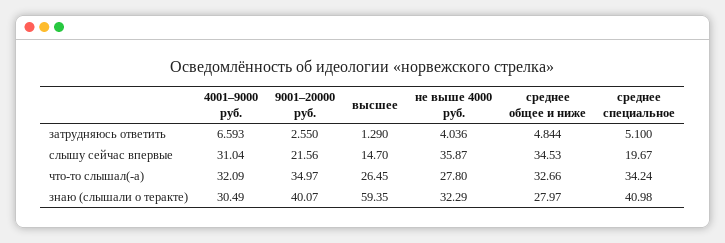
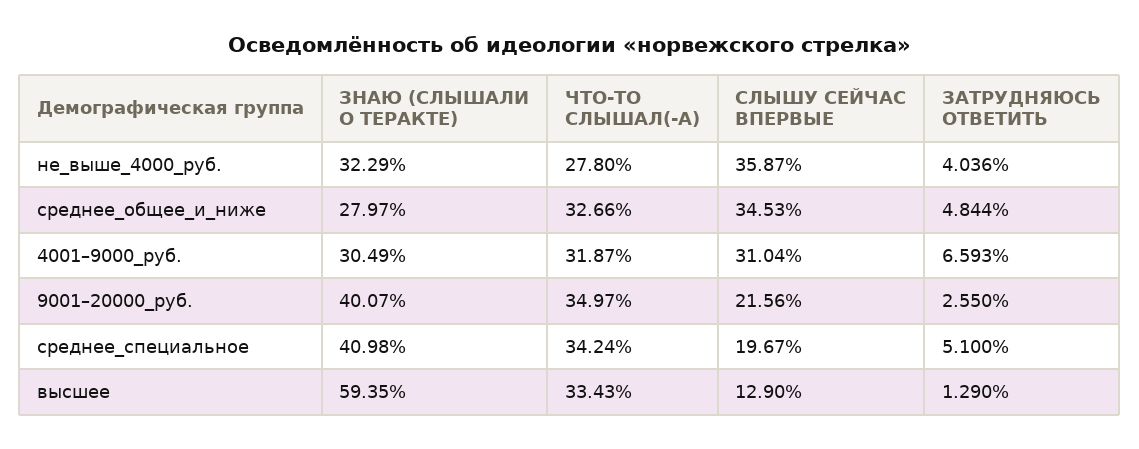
высшее, слышу сейчас впервые: 14.7 -> 12.9
4001–9000 руб., что-то слышал(-а): 32.09 -> 31.87
высшее, что-то слышал(-а): 26.45 -> 33.43

